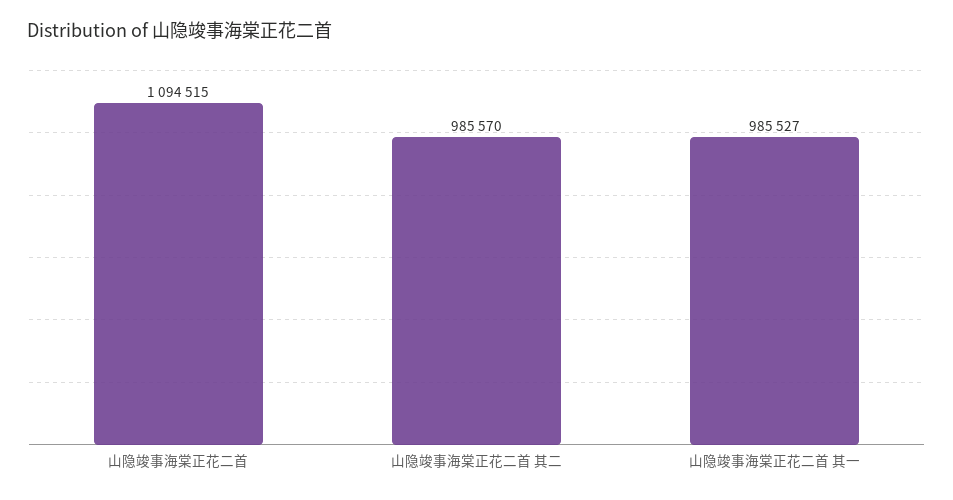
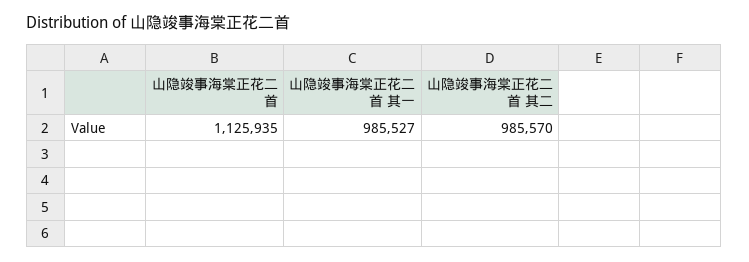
山隐竣事海棠正花二首: 1094515 -> 1125935

